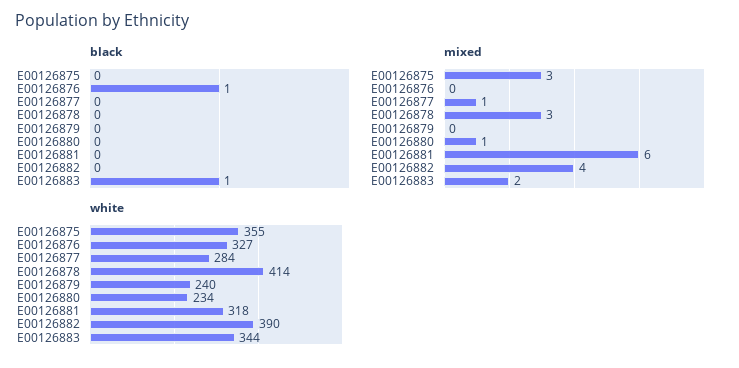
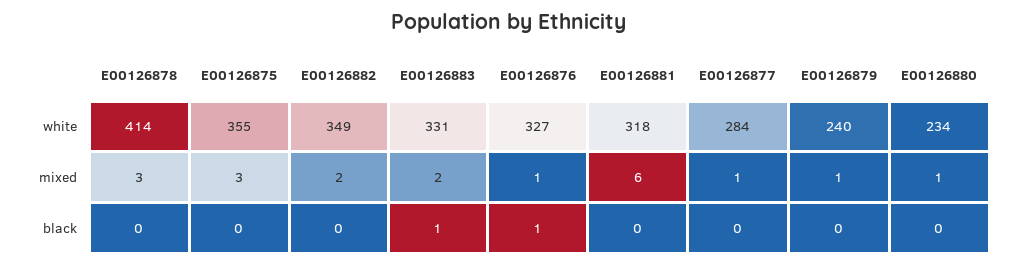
mixed, E00126876: 0 -> 1
mixed, E00126879: 0 -> 1
mixed, E00126882: 4 -> 2
white, E00126882: 390 -> 349
white, E00126883: 344 -> 331

